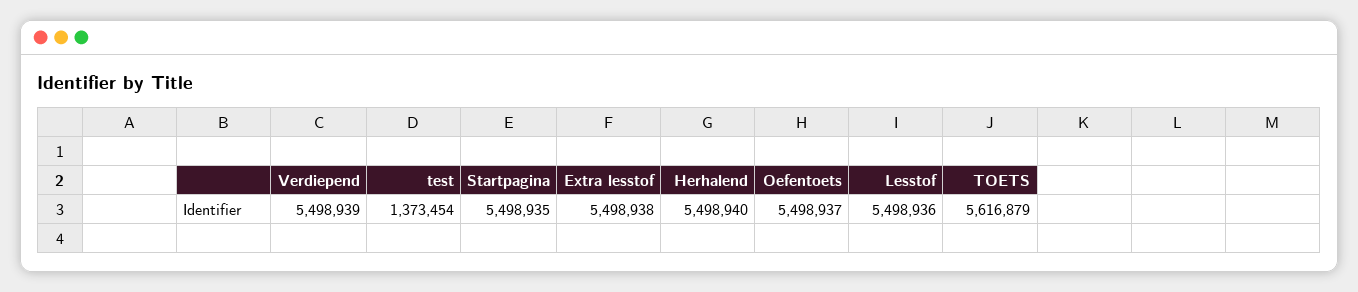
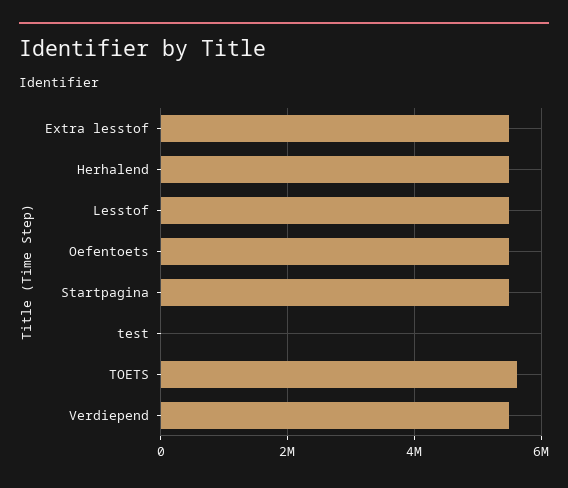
test: 1373454 -> 0

